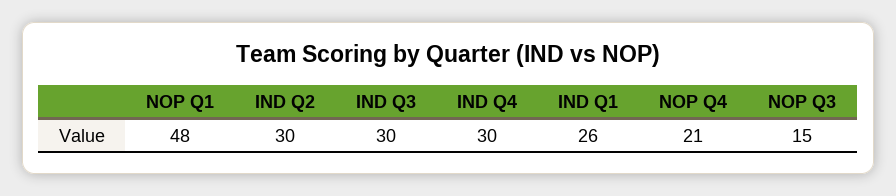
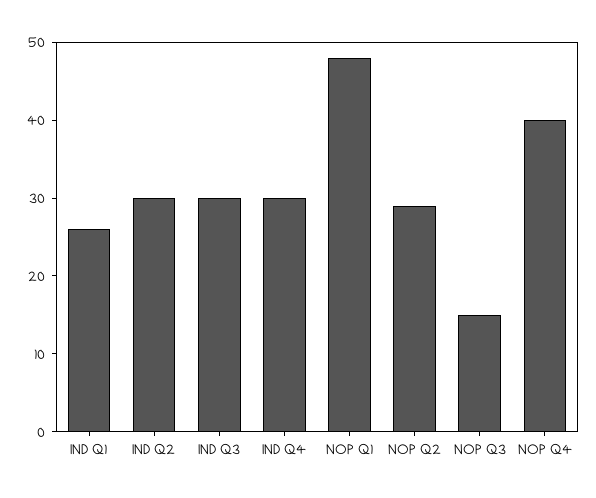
NOP Q4: 21 -> 40
NOP Q2: none -> 30

